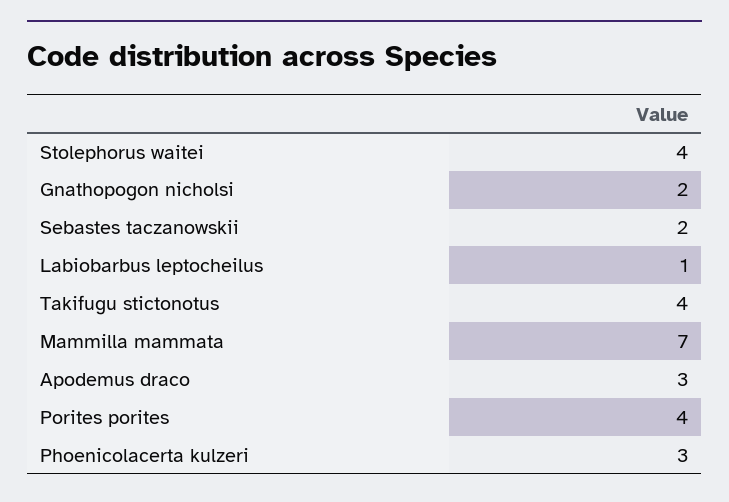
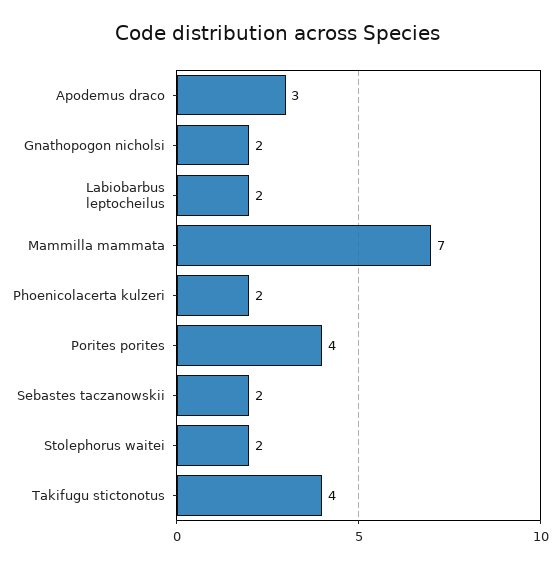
Stolephorus waitei: 4 -> 2
Labiobarbus leptocheilus: 1 -> 2
Phoenicolacerta kulzeri: 3 -> 2

